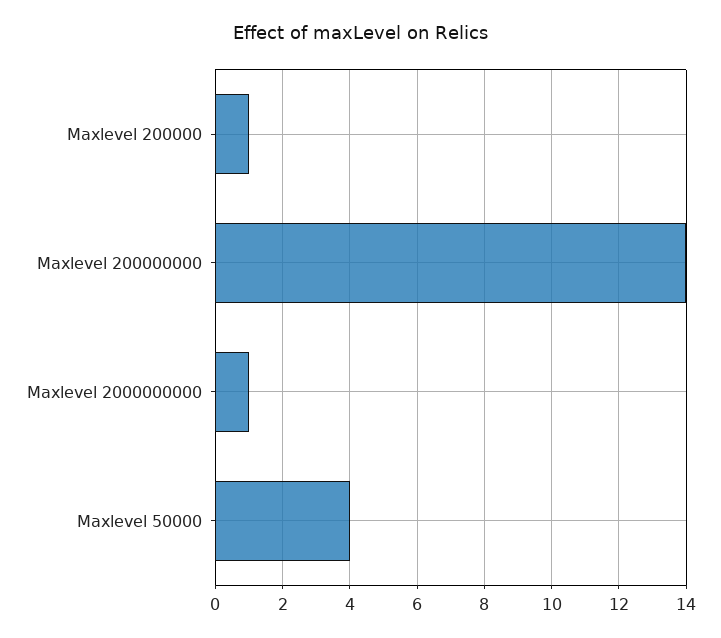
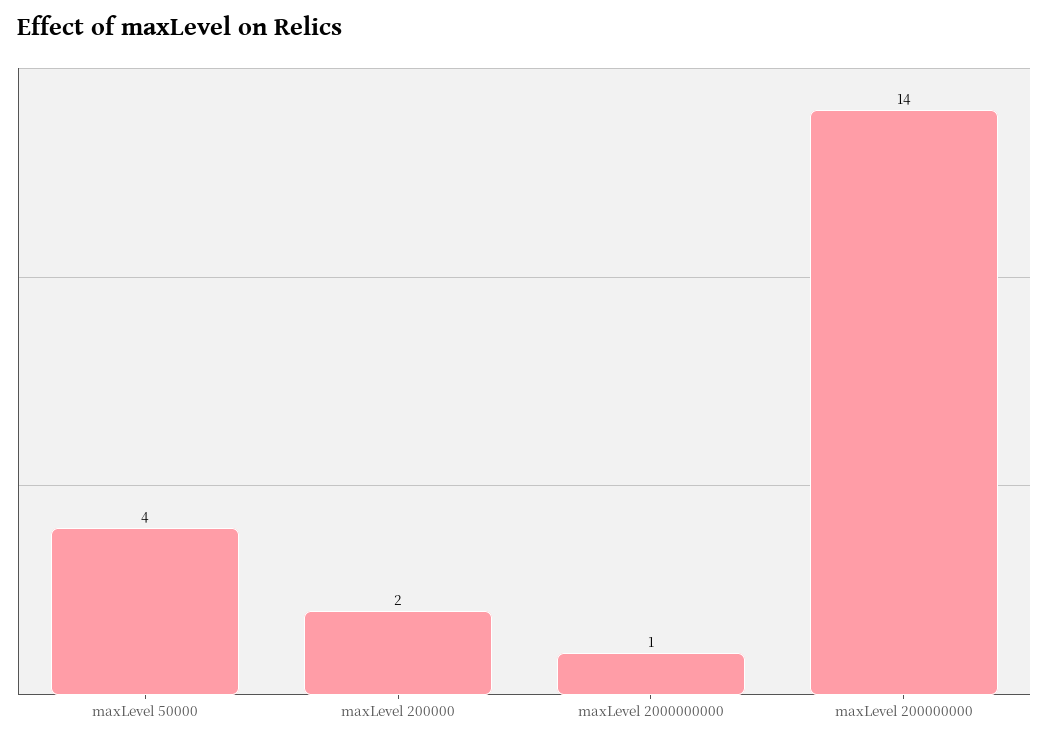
Maxlevel 200000: 1 -> 2

